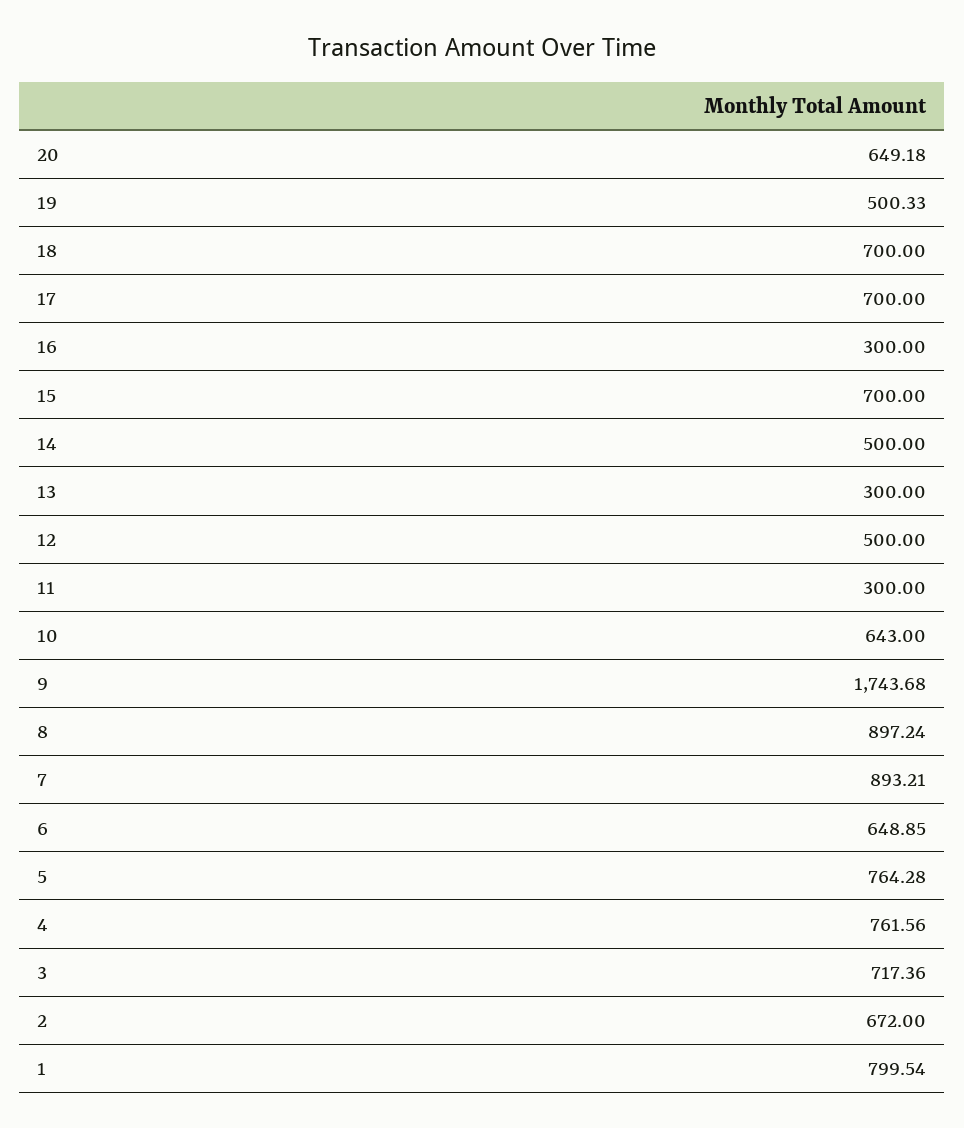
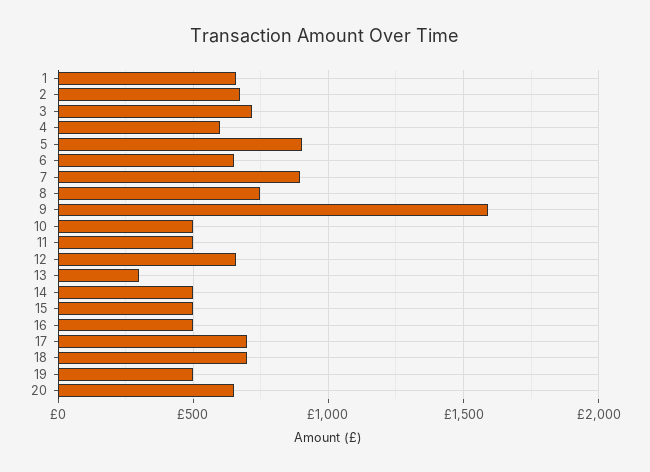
16: 300 -> 500
15: 700 -> 500
12: 500 -> 650
11: 300 -> 500
10: 643 -> 500
9: 1743.68 -> 1600
8: 897.24 -> 750
5: 764.28 -> 900
4: 761.56 -> 600
1: 799.54 -> 650

